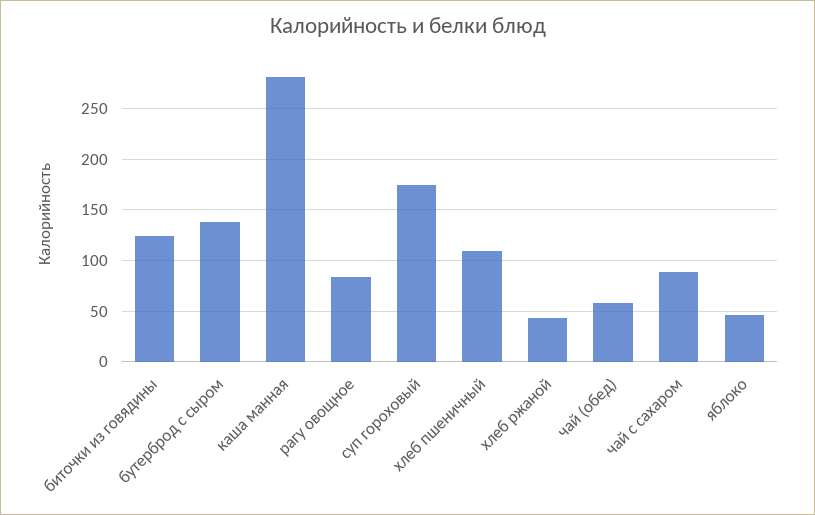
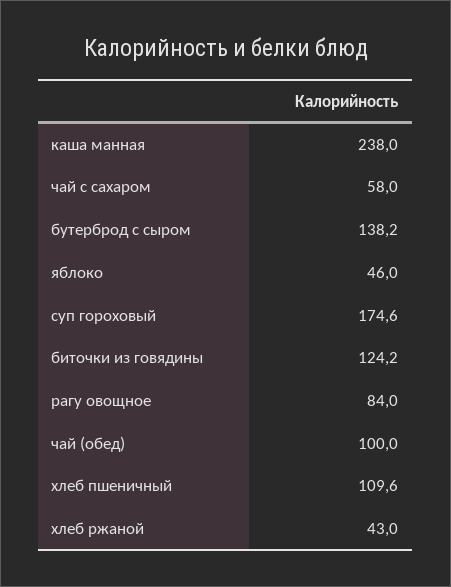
каша манная: 280 -> 238
чай (обед): 60 -> 100
чай с сахаром: 90 -> 58

